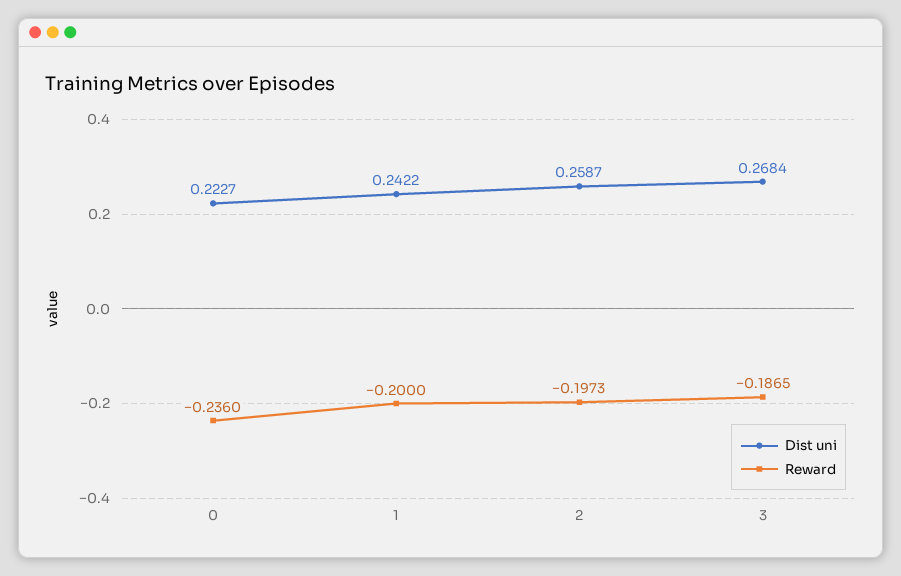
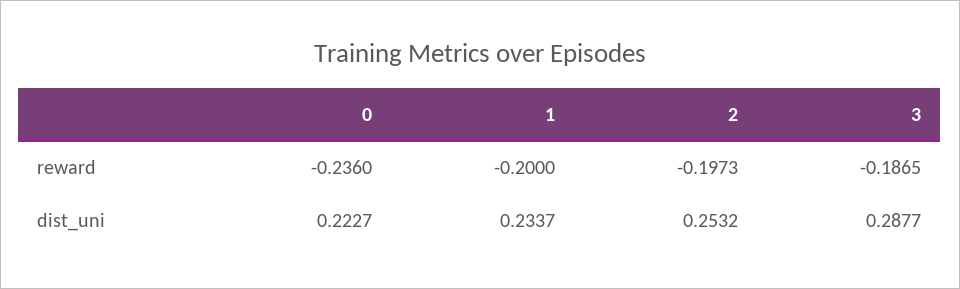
Dist uni, 1: 0.2422 -> 0.2337
Dist uni, 2: 0.2587 -> 0.2532
Dist uni, 3: 0.2684 -> 0.2877

